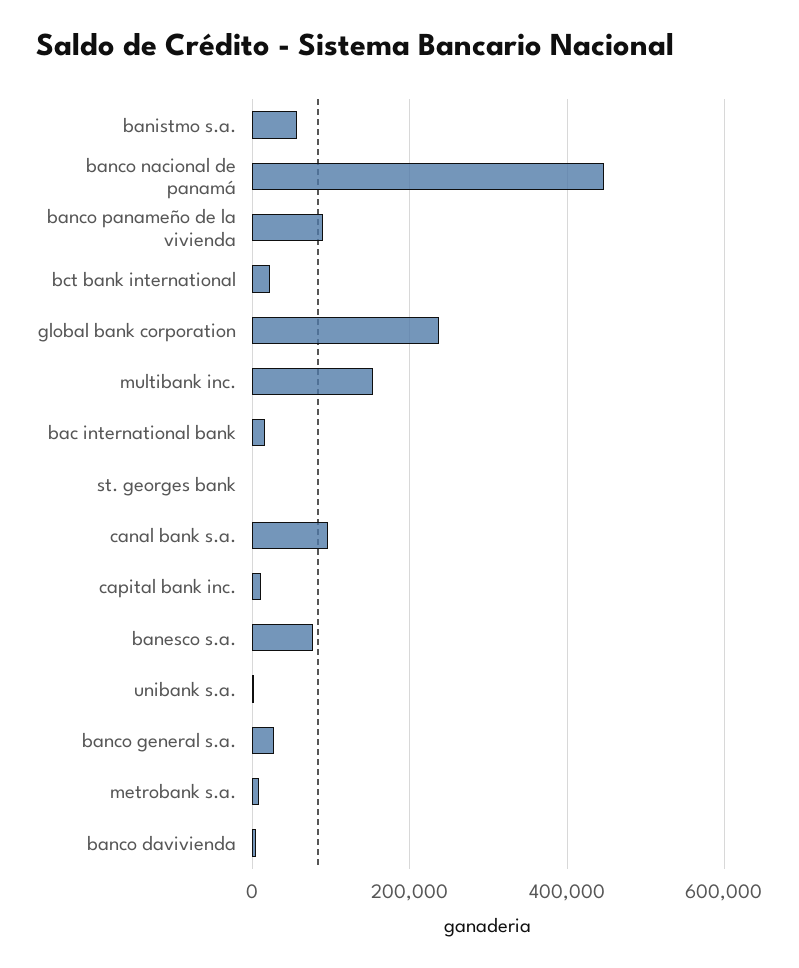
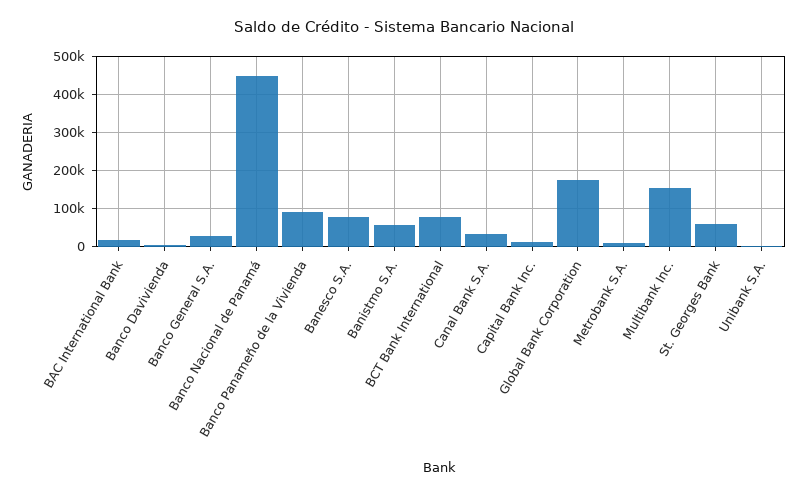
bct bank international: 20000 -> 80000
global bank corporation: 240000 -> 180000
st. georges bank: 0 -> 60000
canal bank s.a.: 100000 -> 40000

